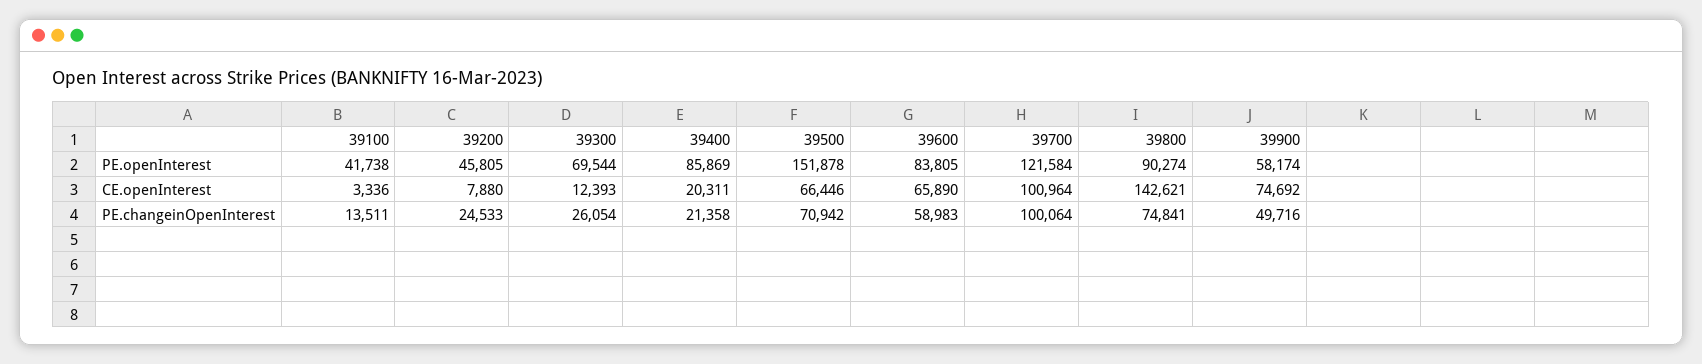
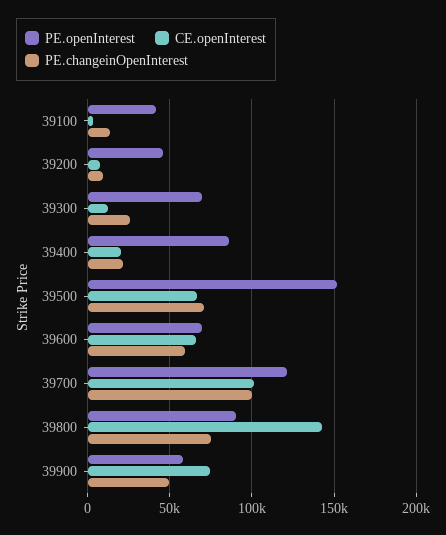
PE.openInterest, 39600: 83805 -> 70000
PE.changeinOpenInterest, 39200: 24533 -> 10000

